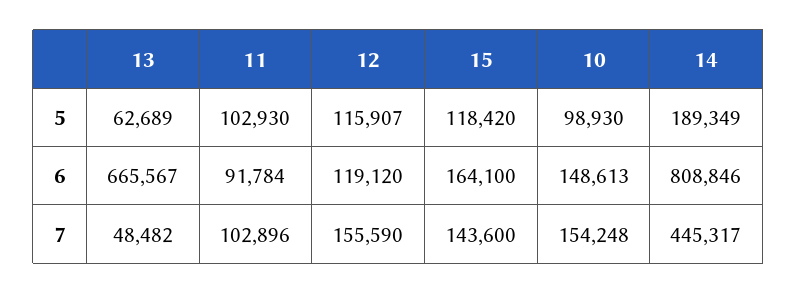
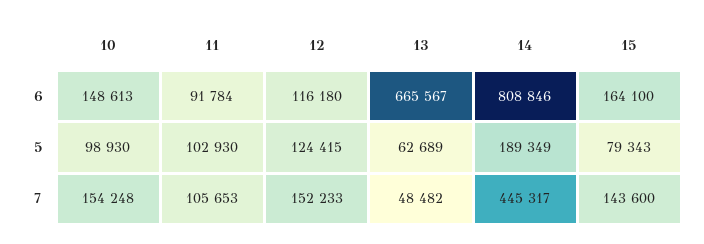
12, 5: 115907 -> 124415
15, 5: 118420 -> 79343
12, 6: 119120 -> 116180
11, 7: 102896 -> 105653
12, 7: 155590 -> 152233

